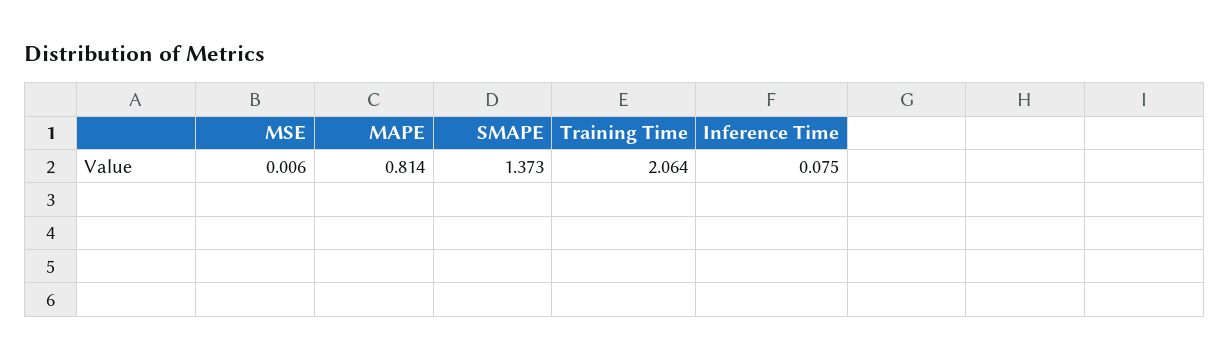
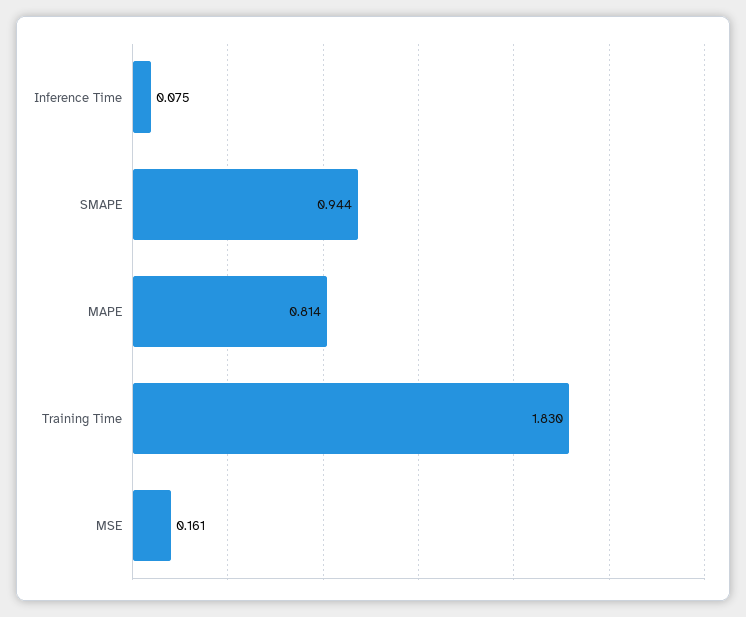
MSE: 0.006 -> 0.161
SMAPE: 1.373 -> 0.944
Training Time: 2.064 -> 1.83

